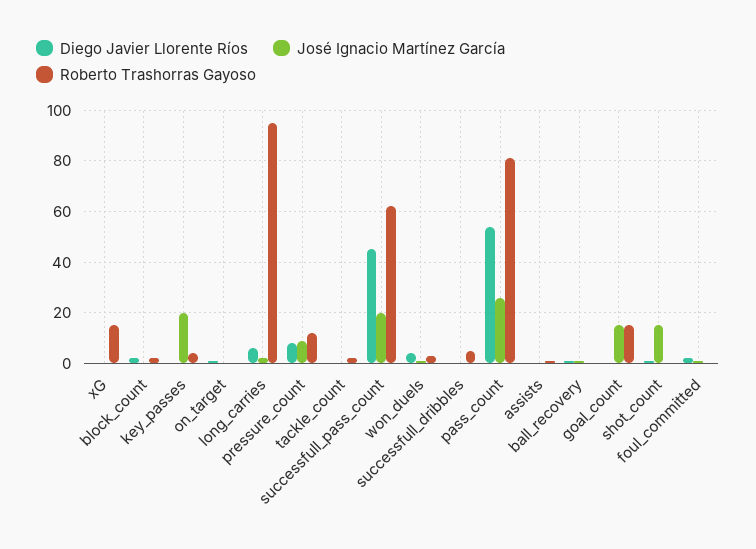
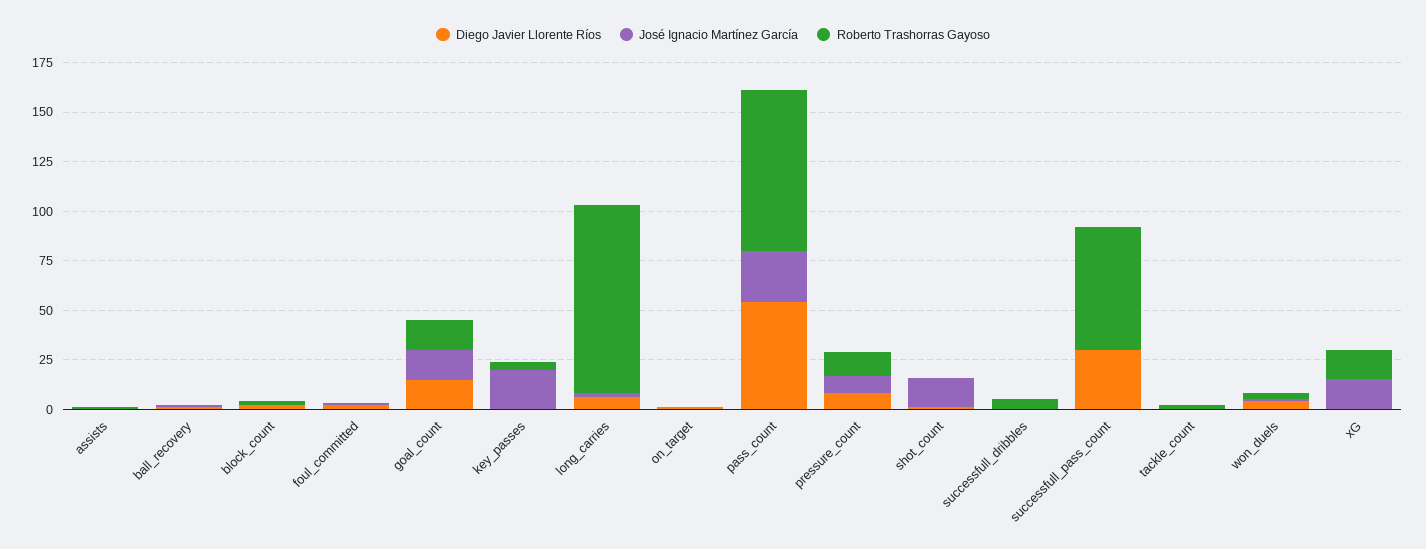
José Ignacio Martínez García, xG: 0 -> 15
Diego Javier Llorente Ríos, successfull_pass_count: 45 -> 30
José Ignacio Martínez García, successfull_pass_count: 20 -> 0
Diego Javier Llorente Ríos, goal_count: 0 -> 15

